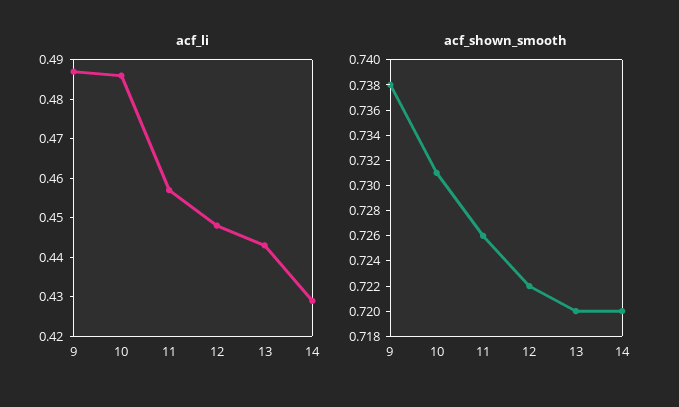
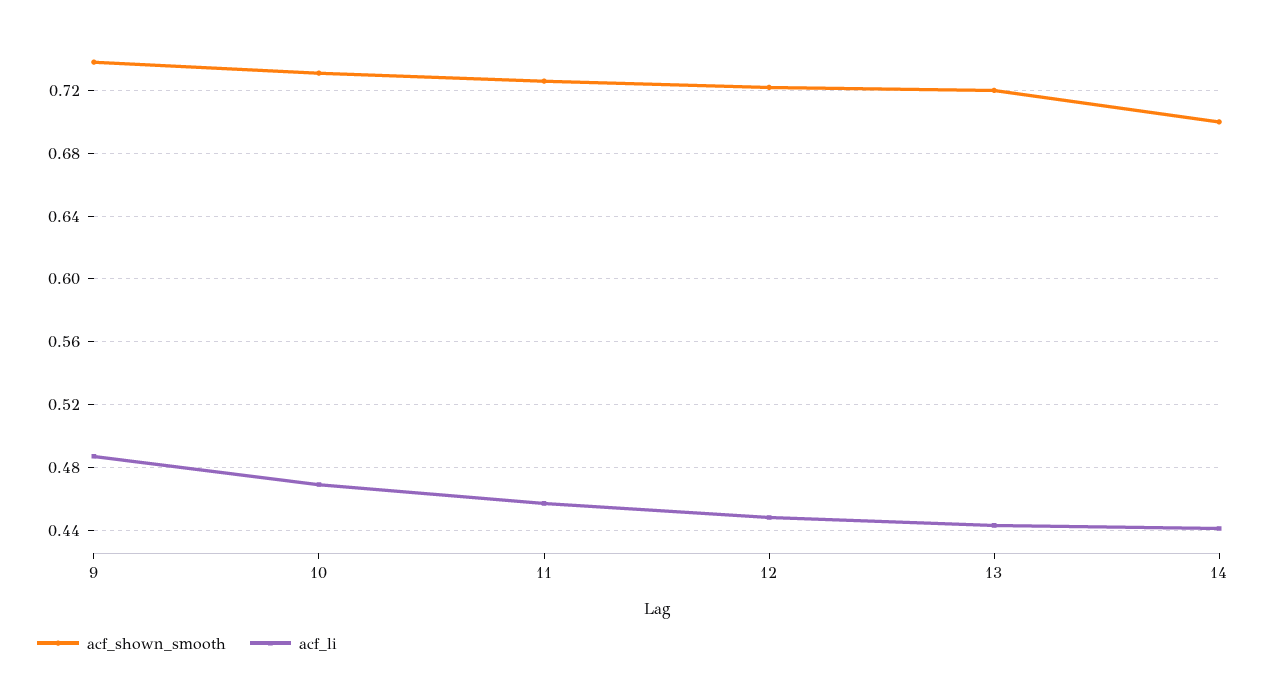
acf_li, 10: 0.485 -> 0.47
acf_li, 14: 0.43 -> 0.44
acf_shown_smooth, 14: 0.72 -> 0.7

